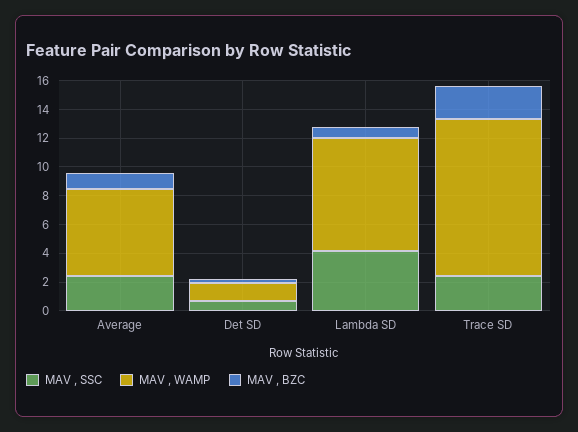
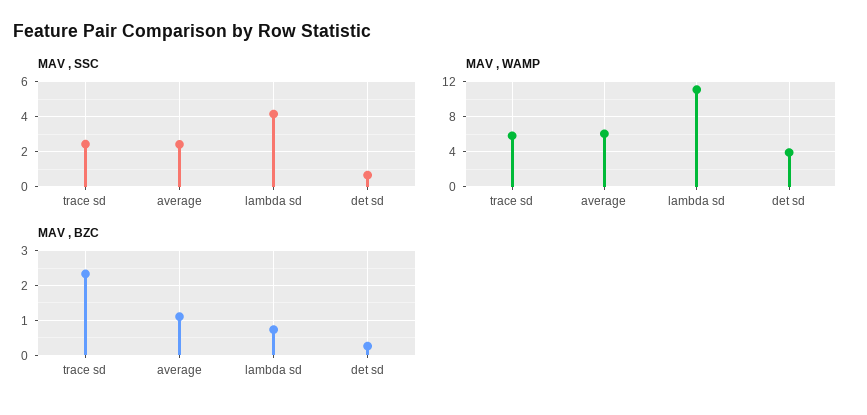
MAV , WAMP, Det SD: 1 -> 4
MAV , WAMP, Lambda SD: 8 -> 11
MAV , WAMP, Trace SD: 11 -> 6

